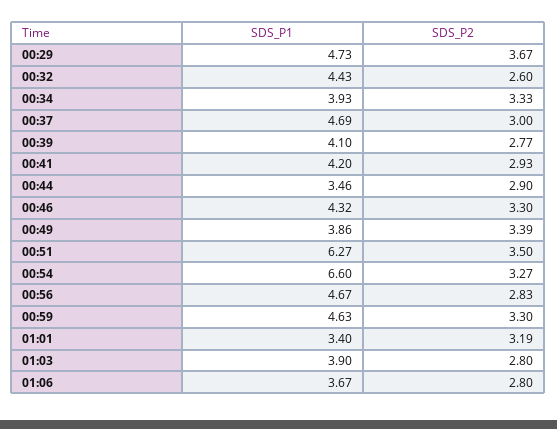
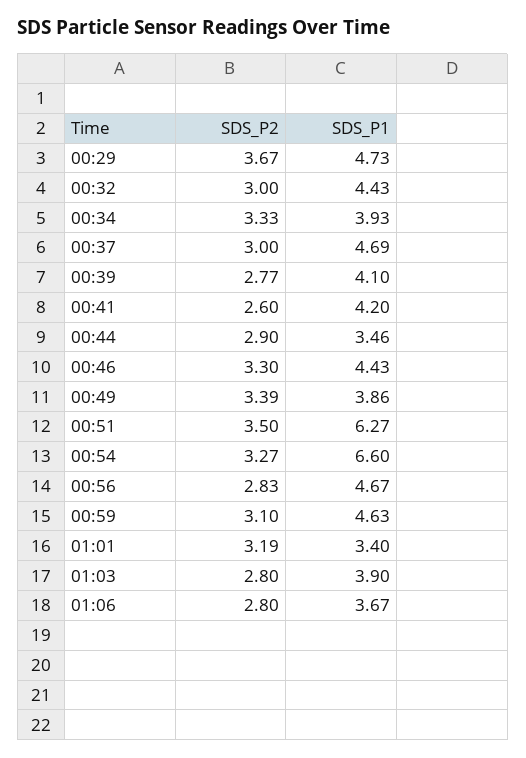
SDS_P2, 00:32: 2.6 -> 3
SDS_P2, 00:41: 2.93 -> 2.6
SDS_P1, 00:46: 4.32 -> 4.43
SDS_P2, 00:59: 3.3 -> 3.1

